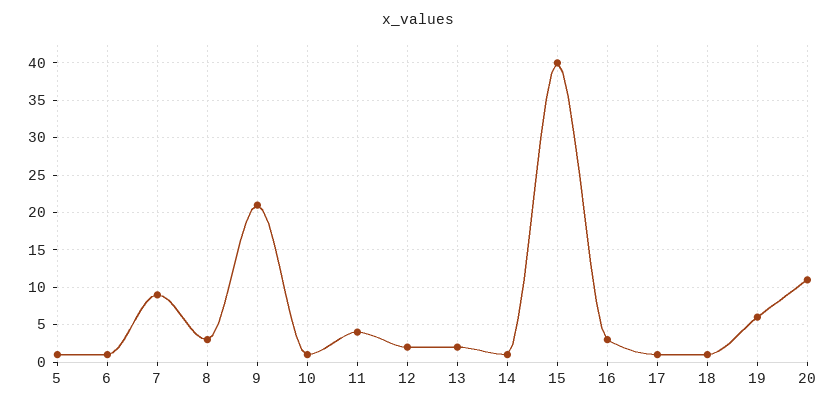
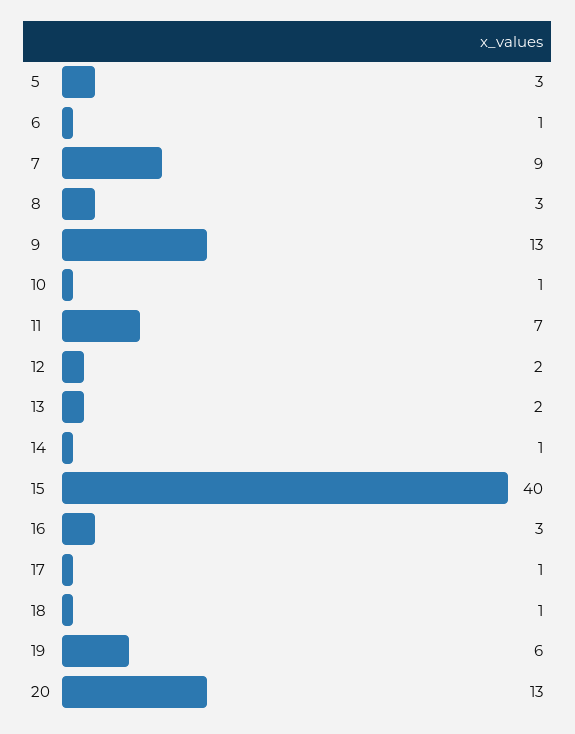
5: 1 -> 3
9: 21 -> 13
11: 4 -> 7
20: 11 -> 13

